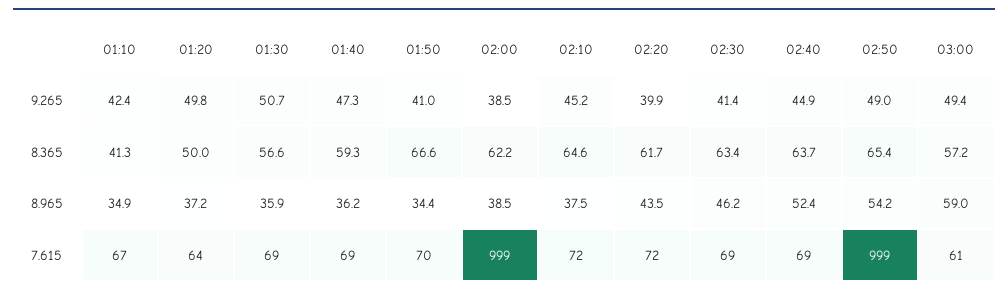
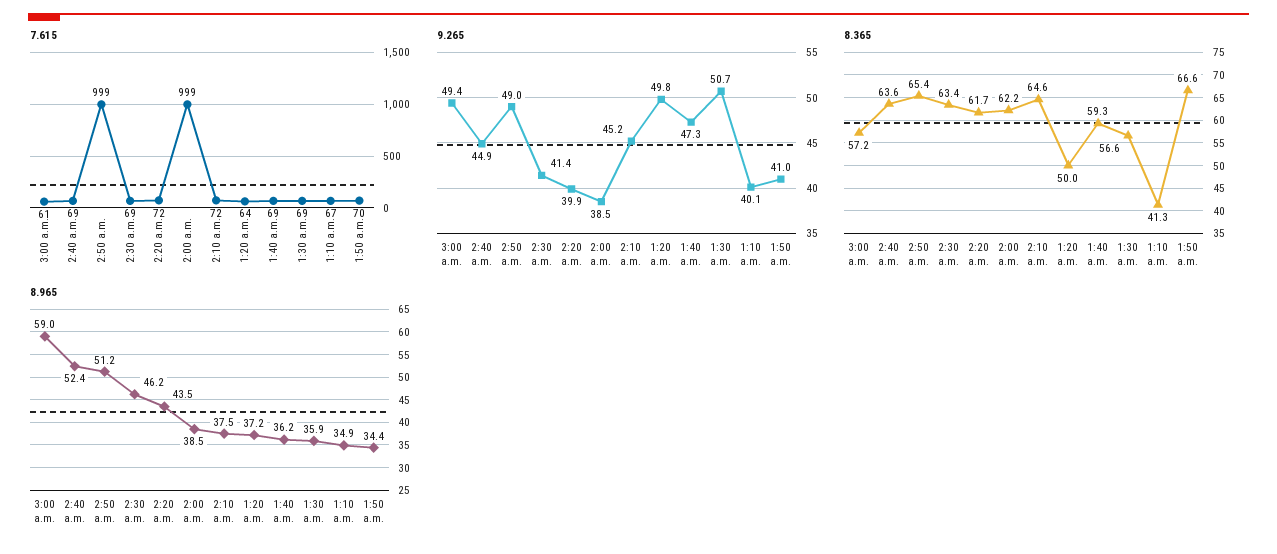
9.265, 01:10: 42.4 -> 40.1
8.365, 02:40: 63.7 -> 63.6
8.965, 02:50: 54.2 -> 51.2

